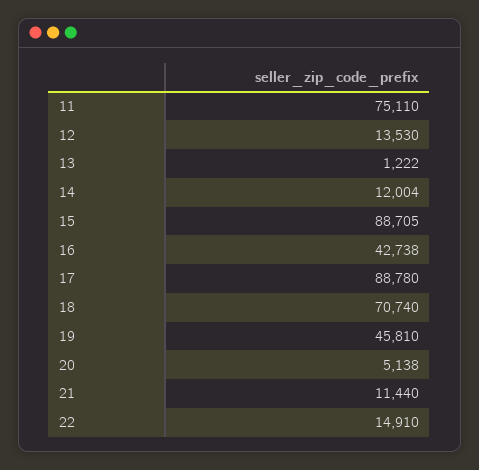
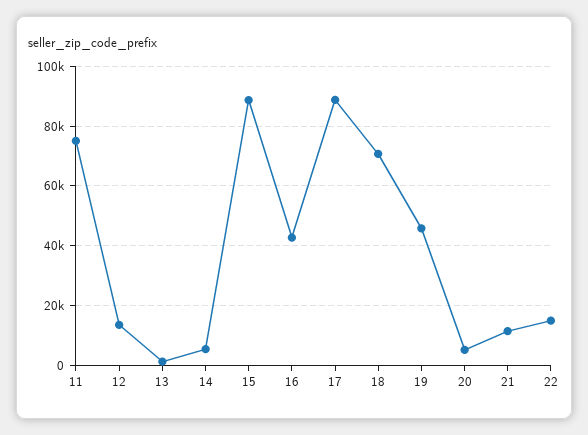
14: 12004 -> 5000

